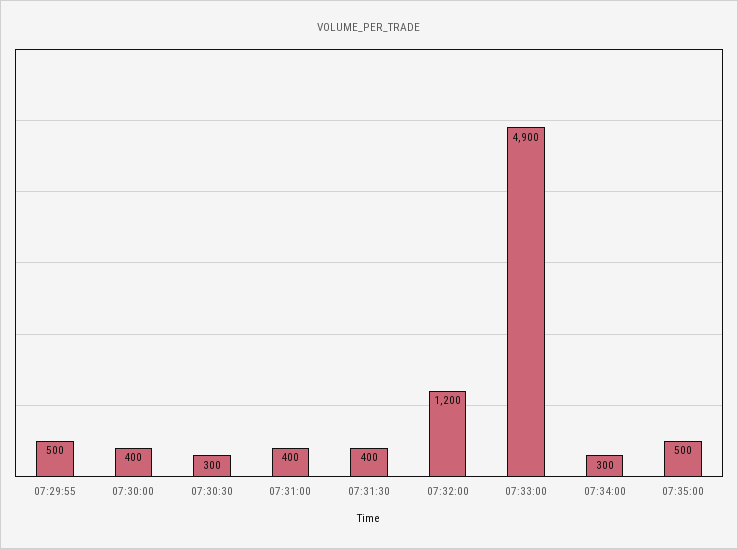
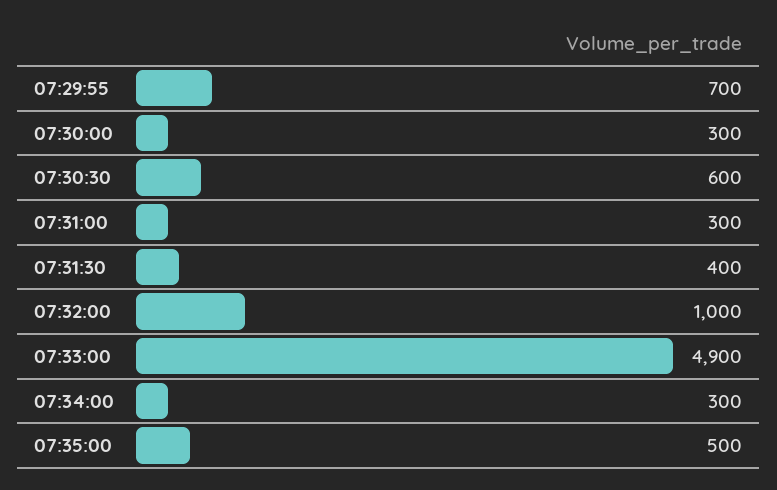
07:29:55: 500 -> 700
07:30:00: 400 -> 300
07:30:30: 300 -> 600
07:31:00: 400 -> 300
07:32:00: 1200 -> 1000

